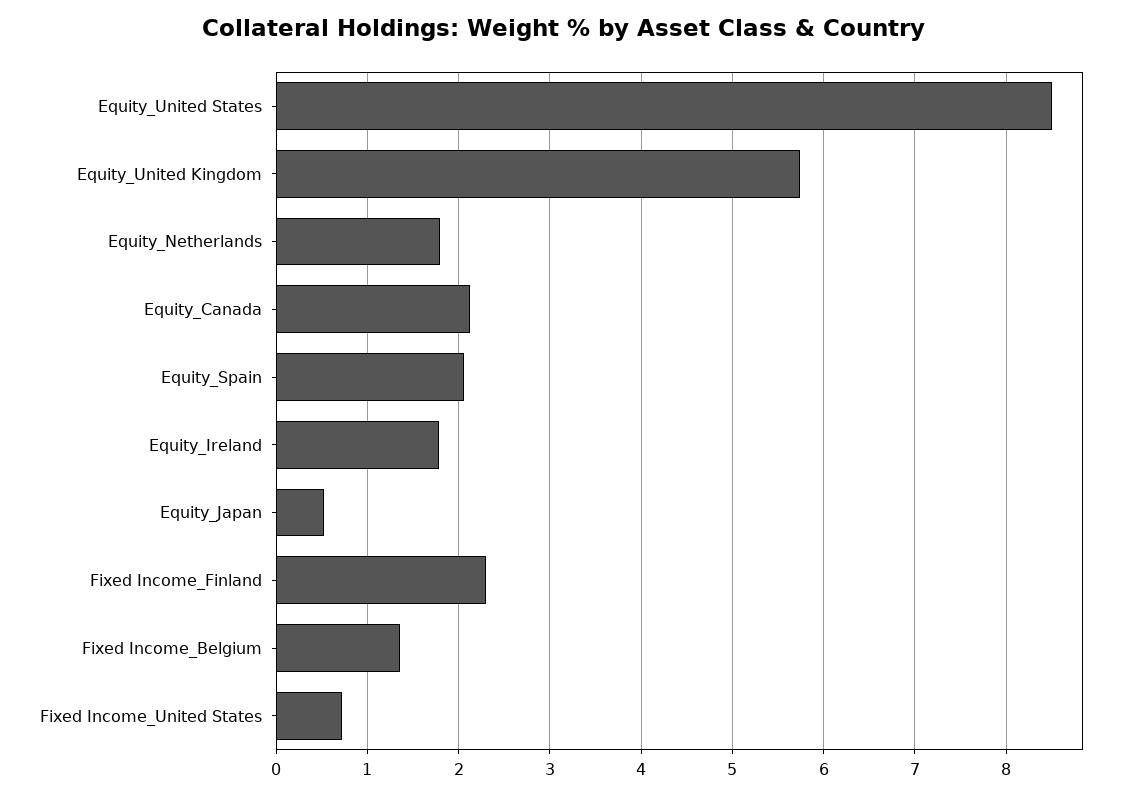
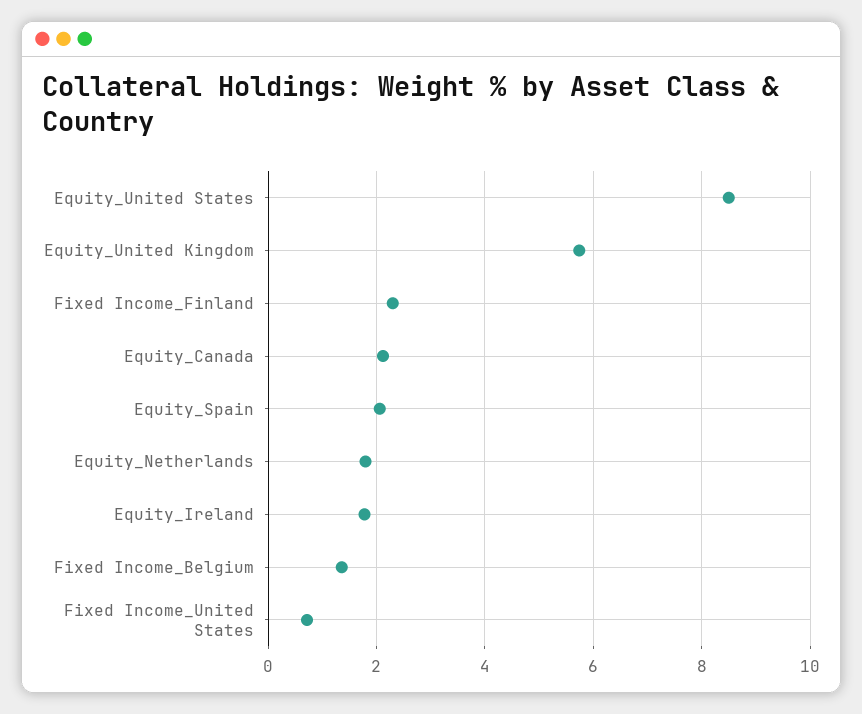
Equity_Japan: 0.5 -> none

